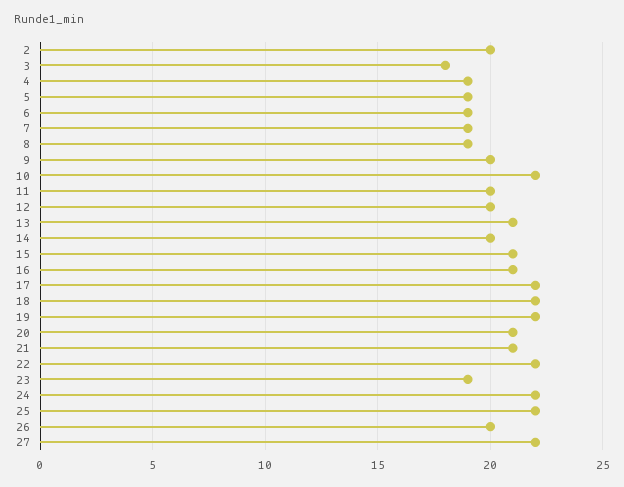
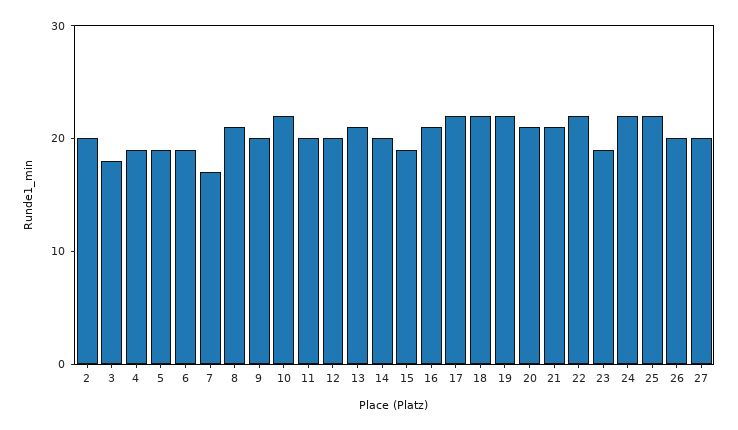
7: 19 -> 17
8: 19 -> 21
15: 21 -> 19
27: 22 -> 20

